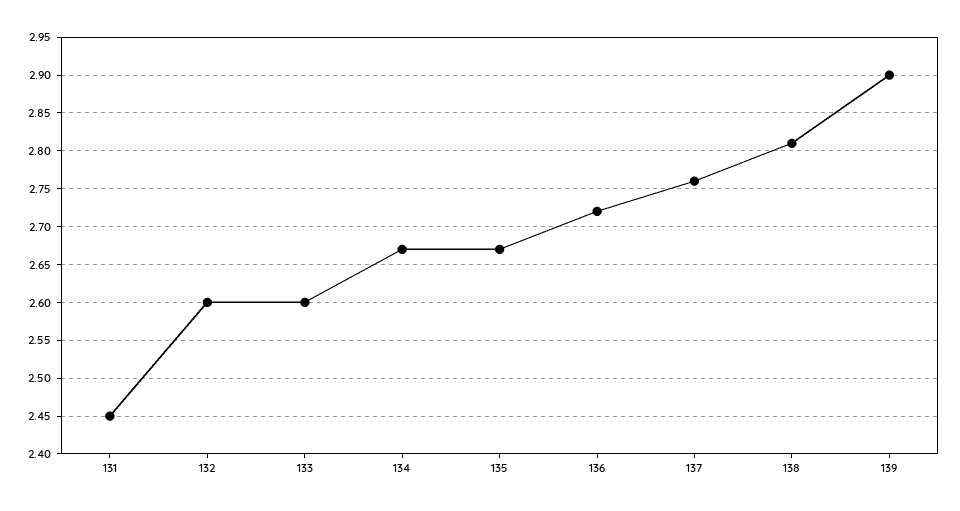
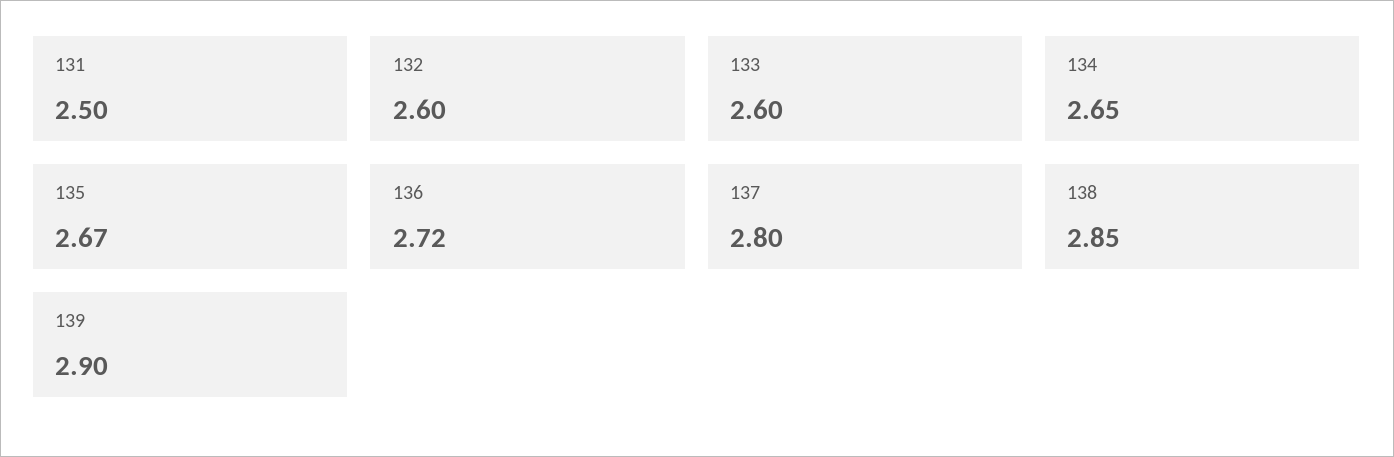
131: 2.45 -> 2.5
134: 2.67 -> 2.65
137: 2.76 -> 2.8
138: 2.81 -> 2.85

